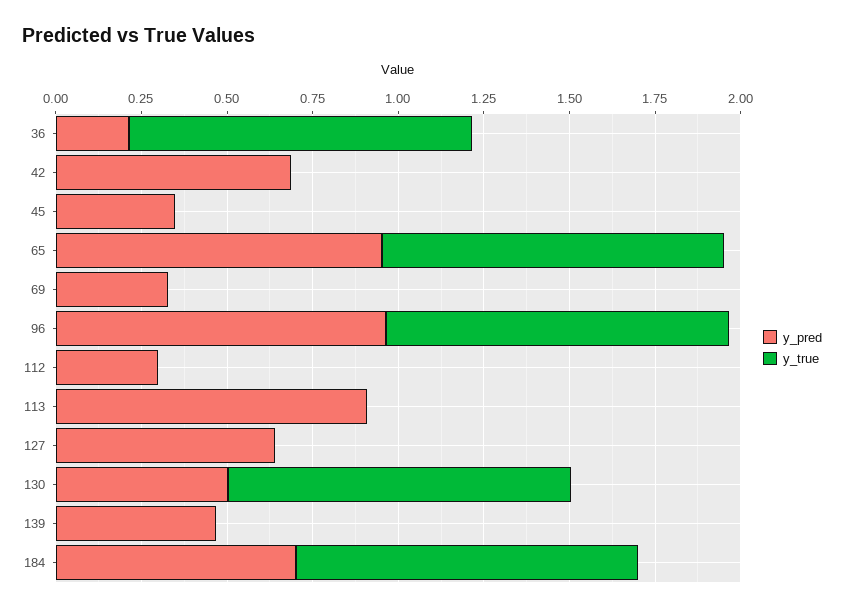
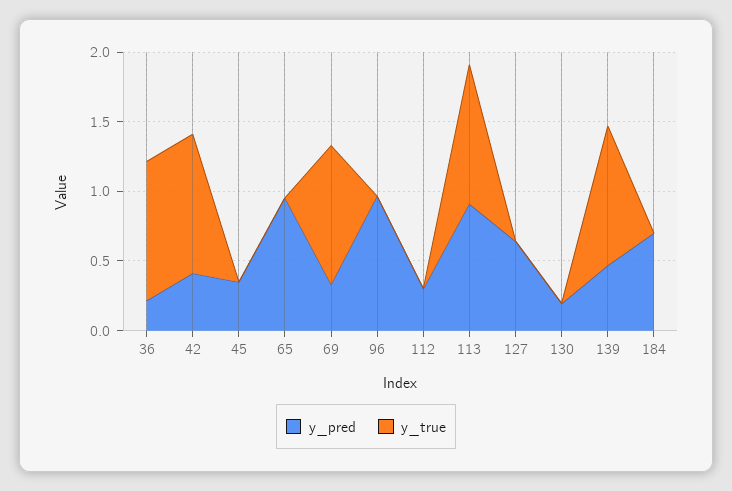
y_pred, 42: 0.7 -> 0.4
y_true, 42: 0 -> 1
y_true, 65: 1 -> 0
y_true, 69: 0 -> 1
y_true, 96: 1 -> 0
y_true, 113: 0 -> 1
y_pred, 130: 0.5 -> 0.2
y_true, 130: 1 -> 0
y_true, 139: 0 -> 1
y_true, 184: 1 -> 0

